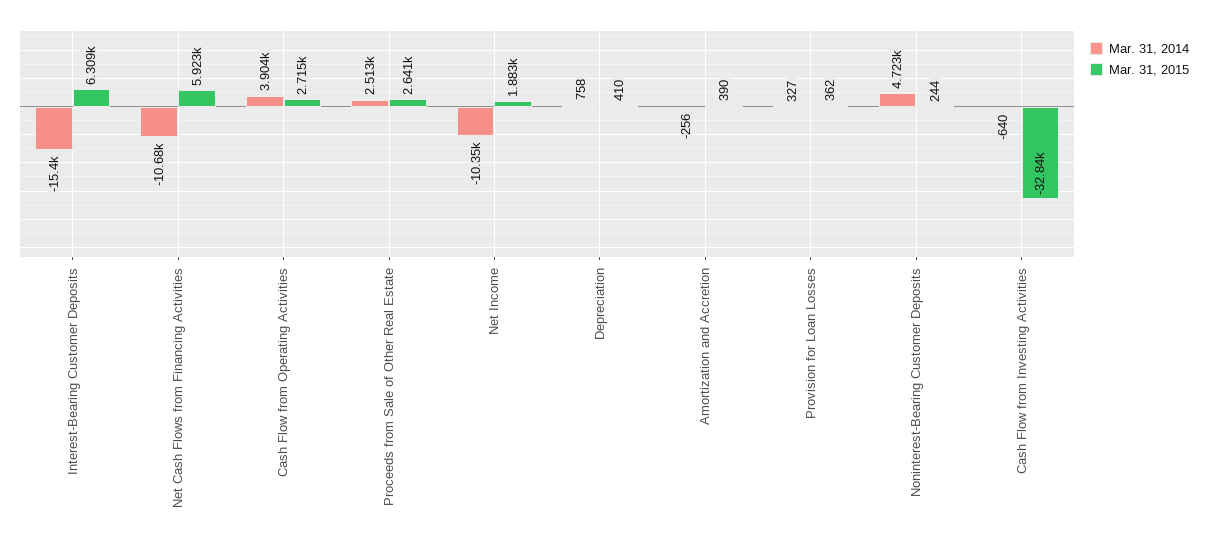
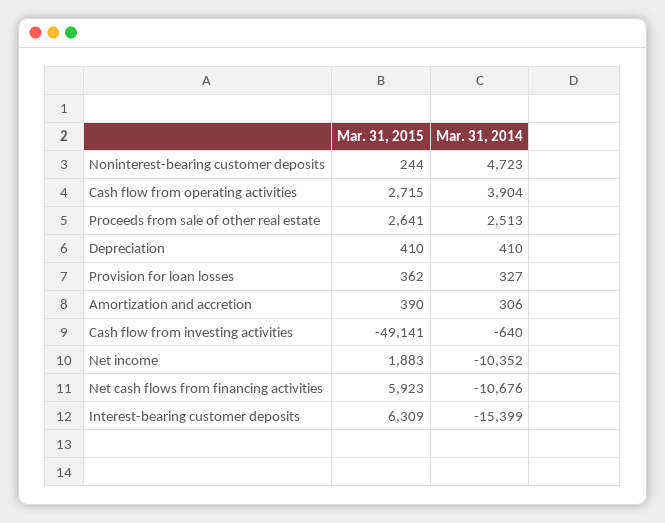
Mar. 31, 2014, Depreciation: 758 -> 410
Mar. 31, 2014, Amortization and Accretion: -256 -> 306
Mar. 31, 2015, Cash Flow from Investing Activities: -32840 -> -49141

